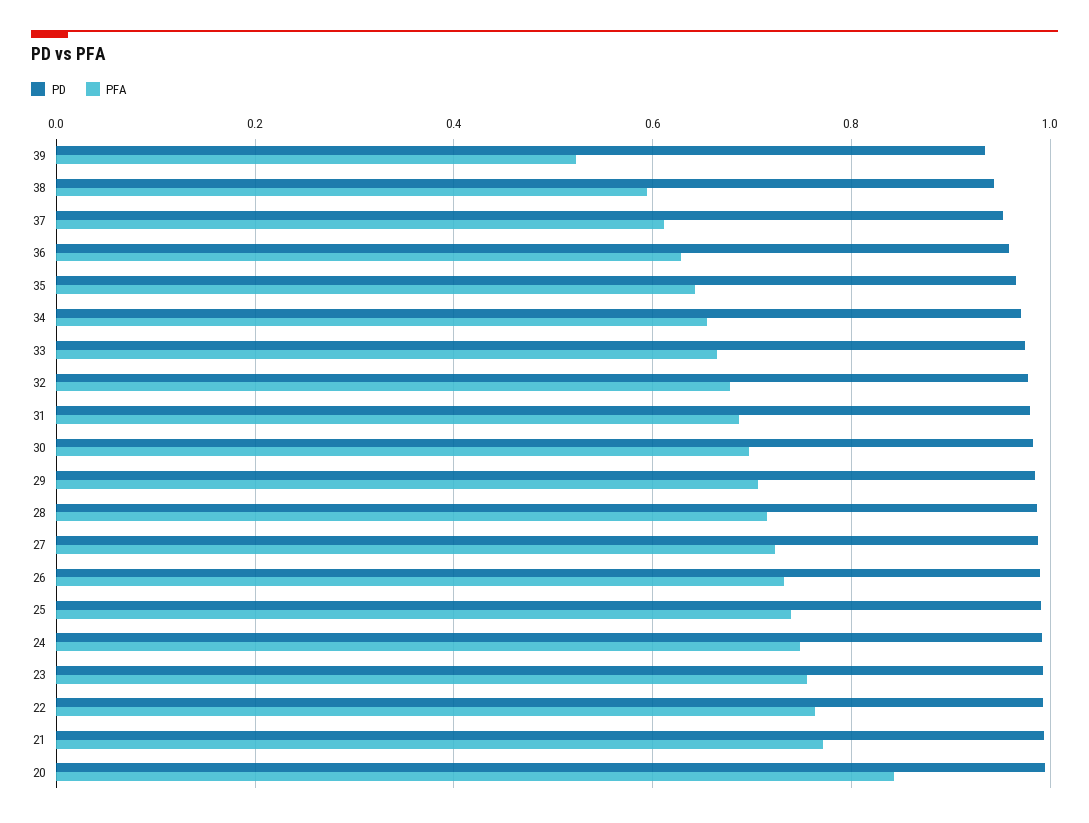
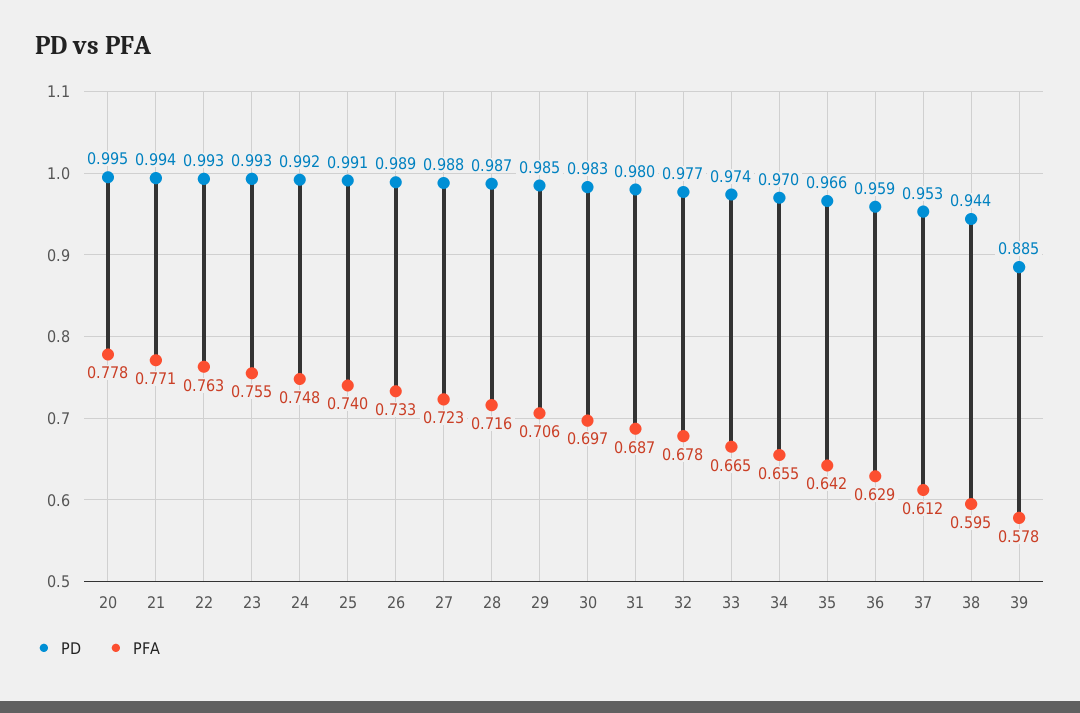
PD, 39: 0.94 -> 0.885
PFA, 39: 0.52 -> 0.578
PFA, 20: 0.84 -> 0.778

